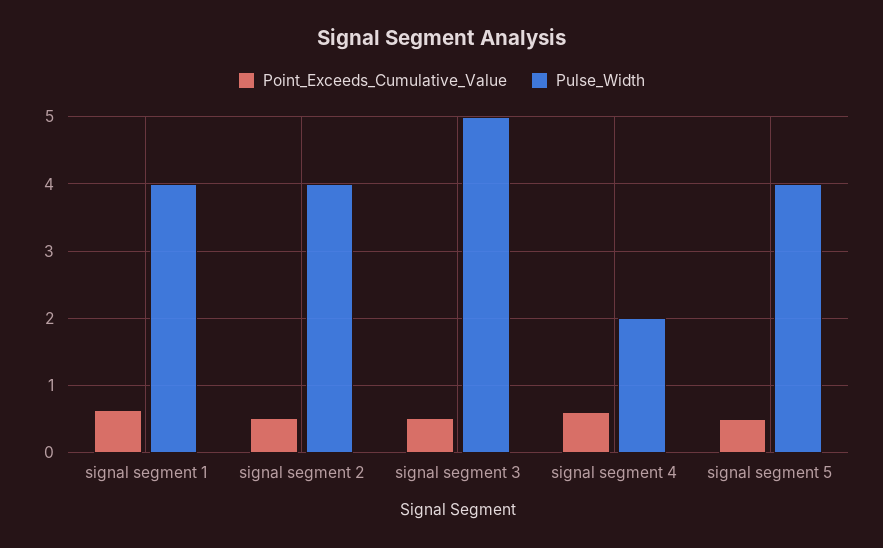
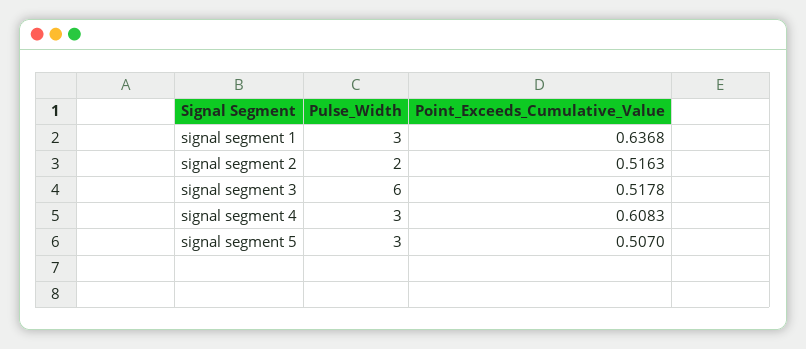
Pulse_Width, signal segment 1: 4 -> 3
Pulse_Width, signal segment 2: 4 -> 2
Pulse_Width, signal segment 3: 5 -> 6
Pulse_Width, signal segment 4: 2 -> 3
Pulse_Width, signal segment 5: 4 -> 3

